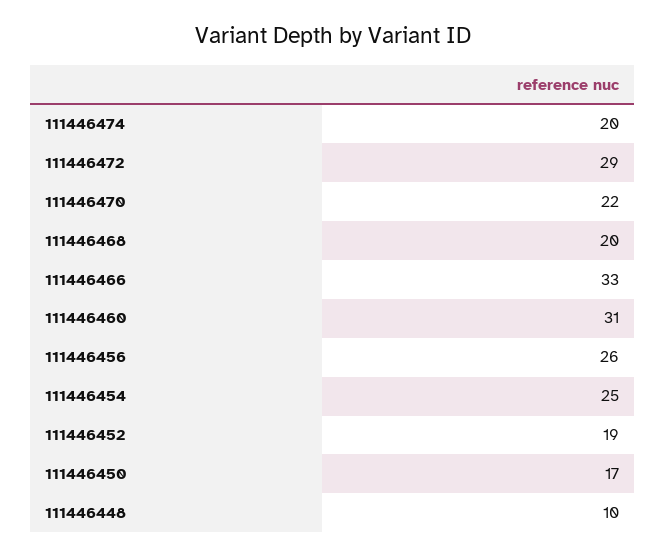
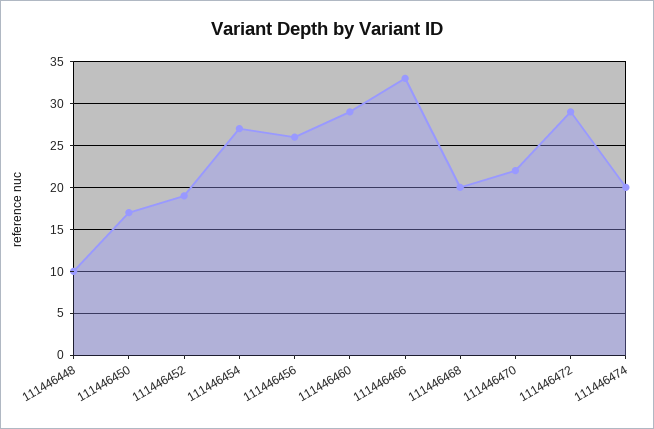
111446460: 31 -> 29
111446454: 25 -> 27

